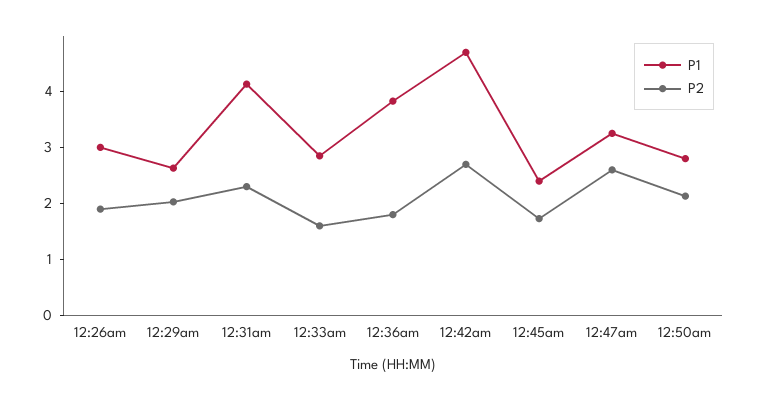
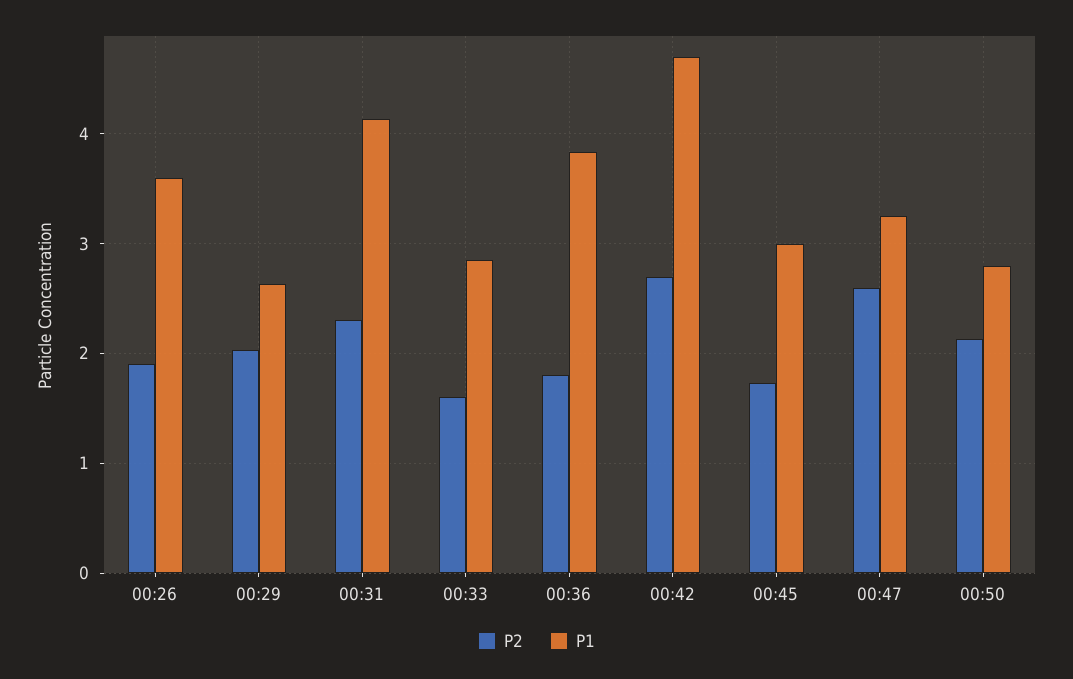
P1, 12:26am: 3 -> 3.6
P1, 12:45am: 2.4 -> 3

